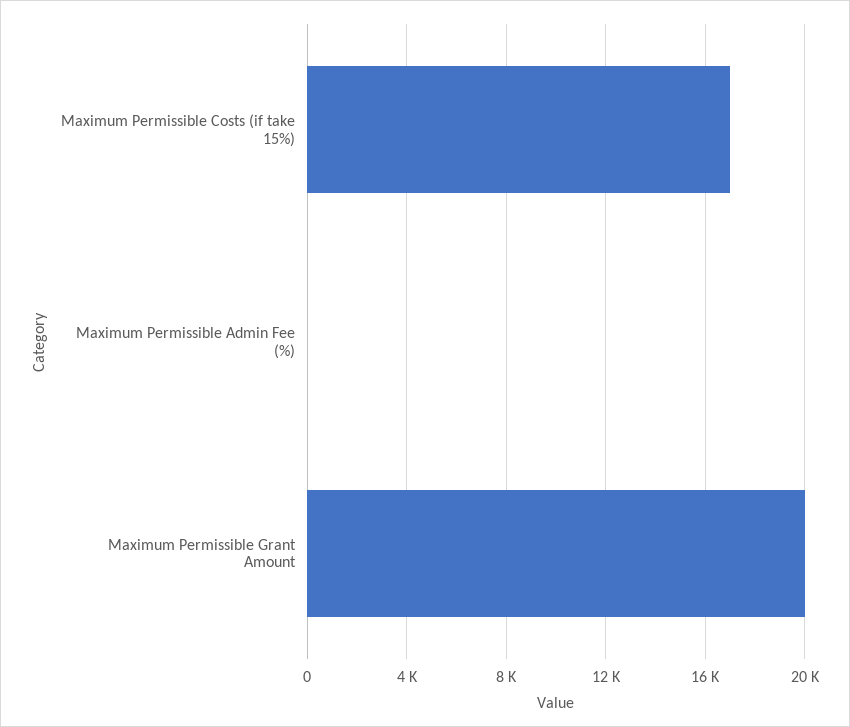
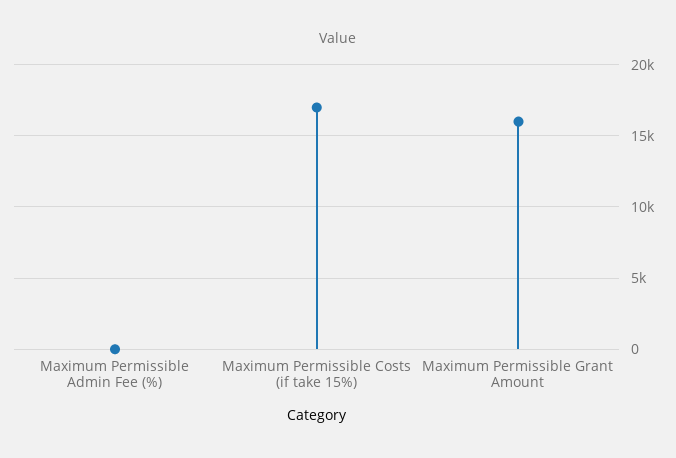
Maximum Permissible Grant Amount: 20000 -> 16000

